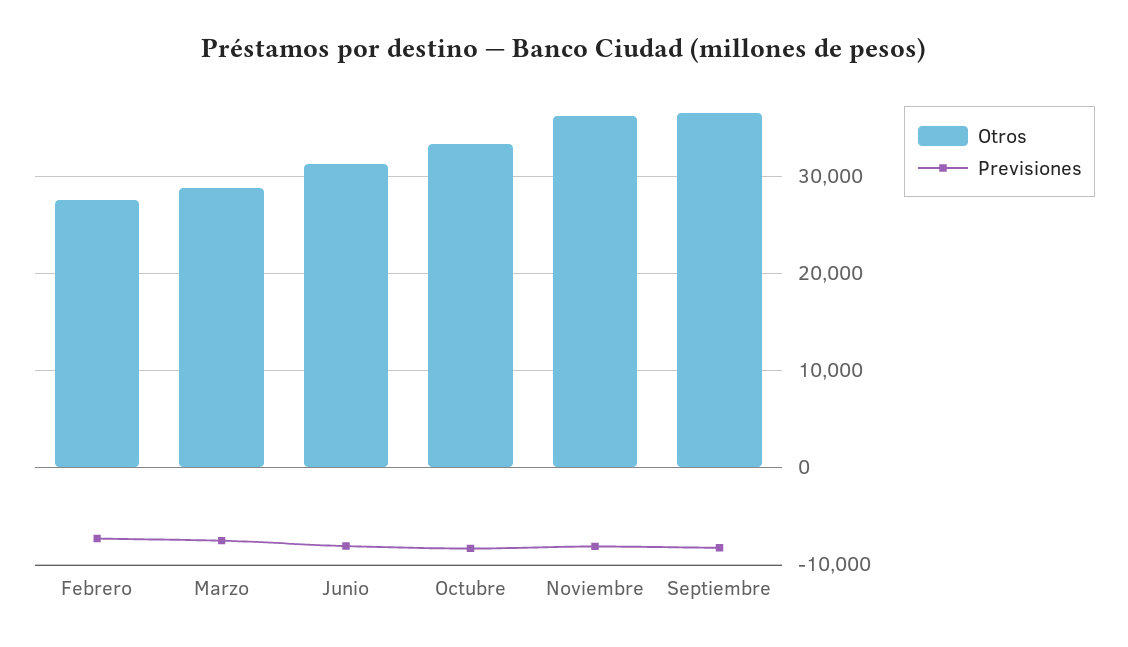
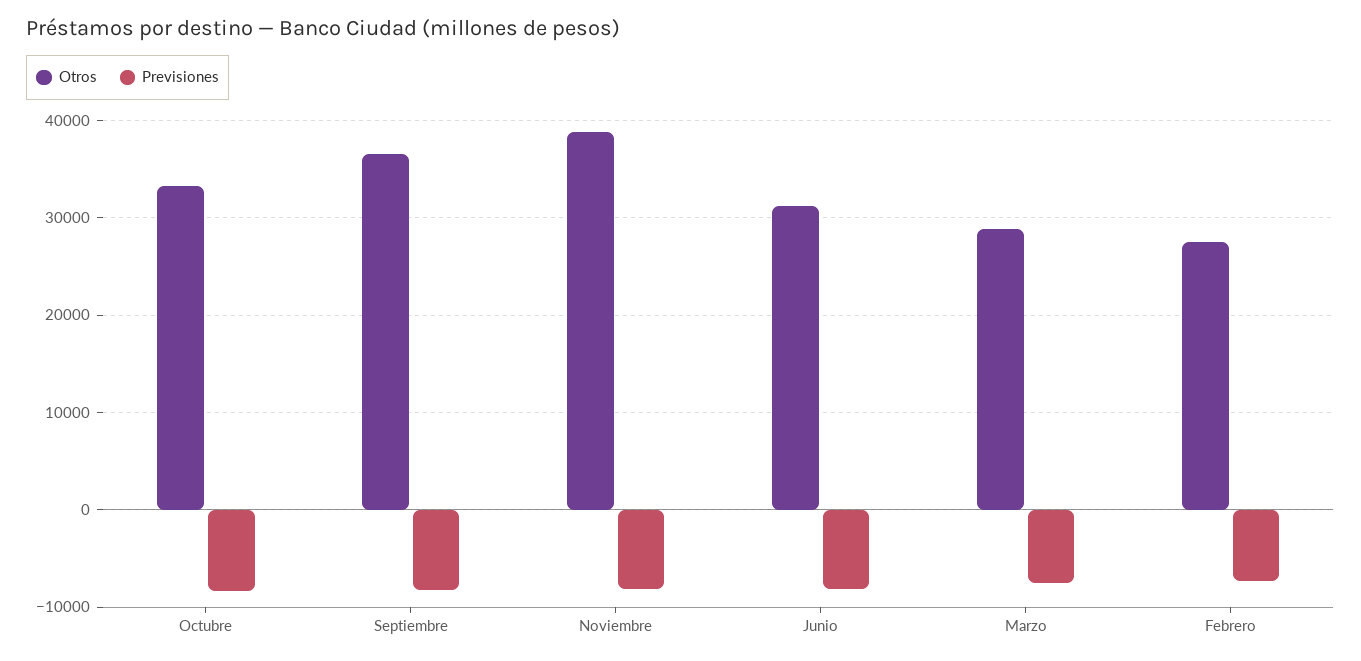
Otros, Noviembre: 36000 -> 39000

